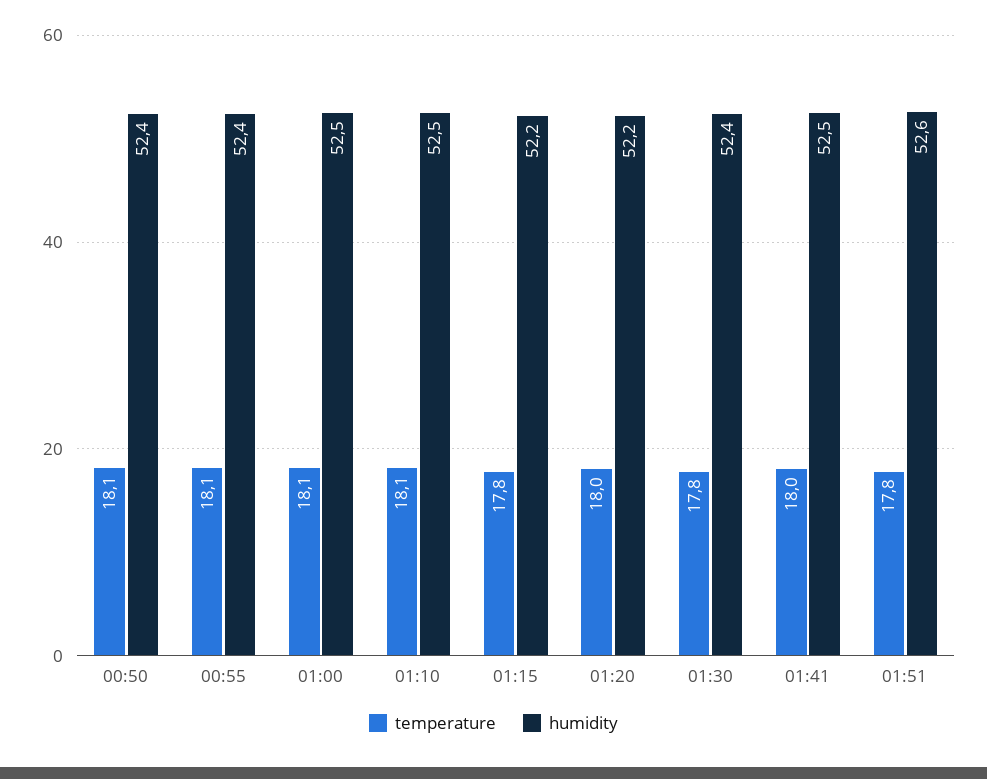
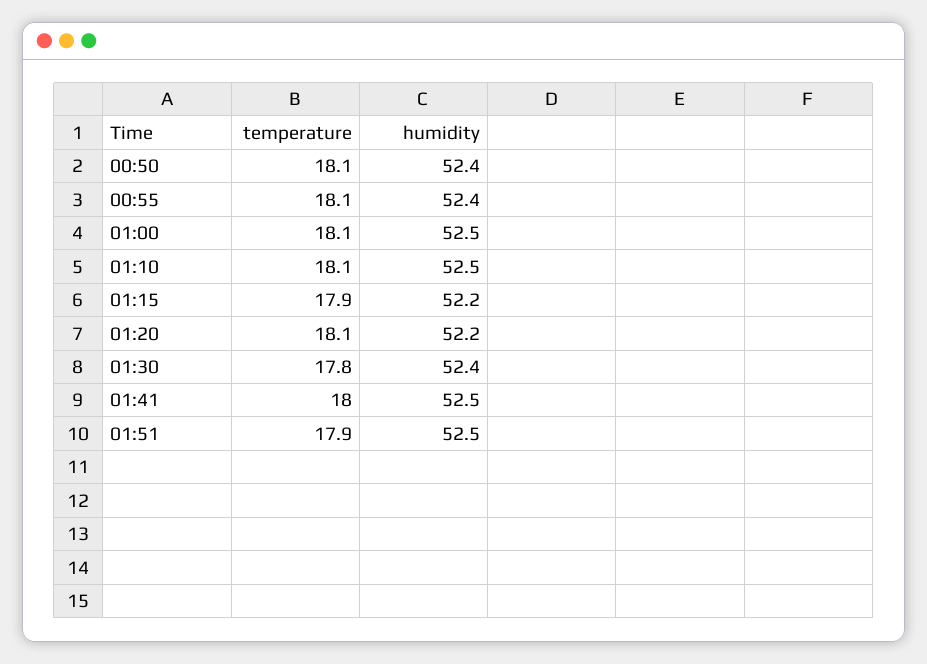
temperature, 01:15: 17.8 -> 17.9
temperature, 01:20: 18 -> 18.1
temperature, 01:51: 17.8 -> 17.9
humidity, 01:51: 52.6 -> 52.5

